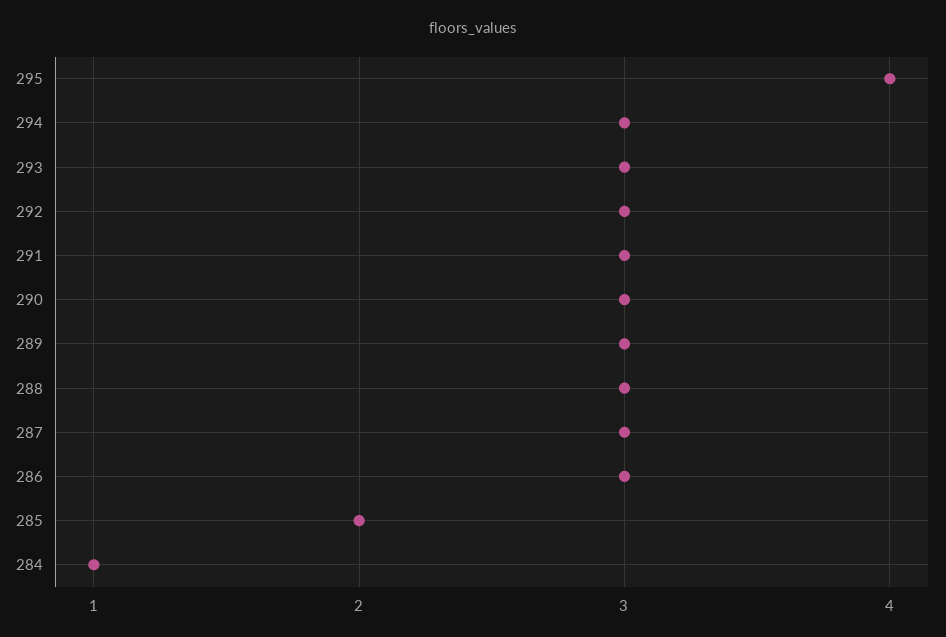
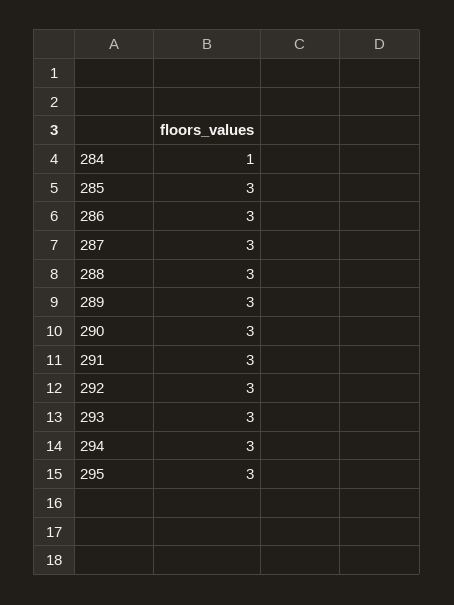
295: 4 -> 3
285: 2 -> 3

